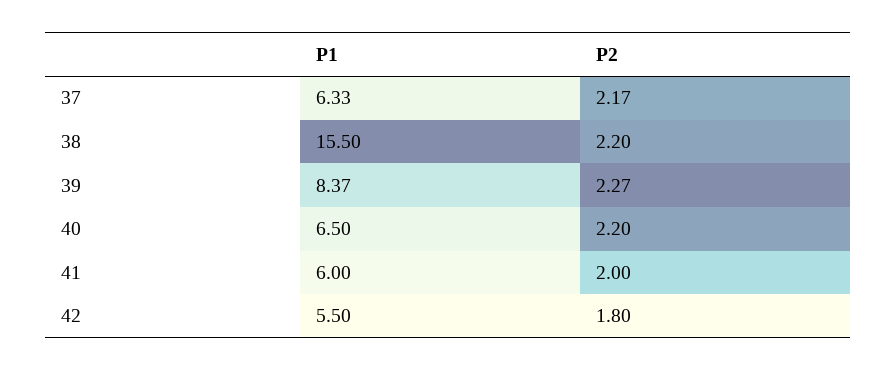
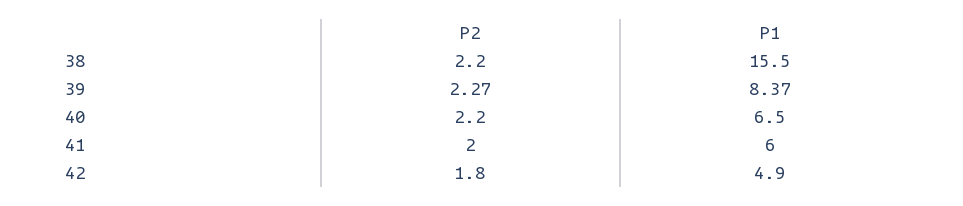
P1, 37: 6.33 -> none
P2, 37: 2.17 -> none
P1, 42: 5.5 -> 4.9

